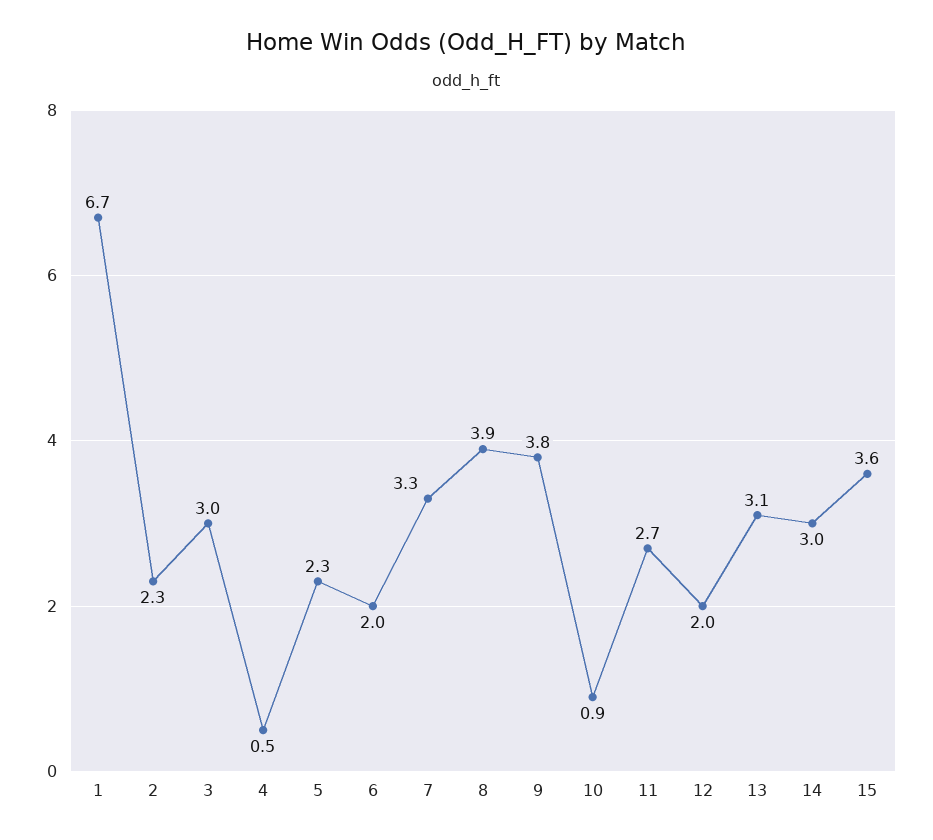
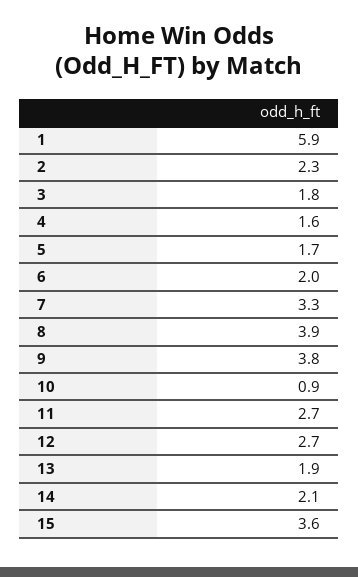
1: 6.7 -> 5.9
3: 3 -> 1.8
4: 0.5 -> 1.6
5: 2.3 -> 1.7
12: 2 -> 2.7
13: 3.1 -> 1.9
14: 3 -> 2.1

